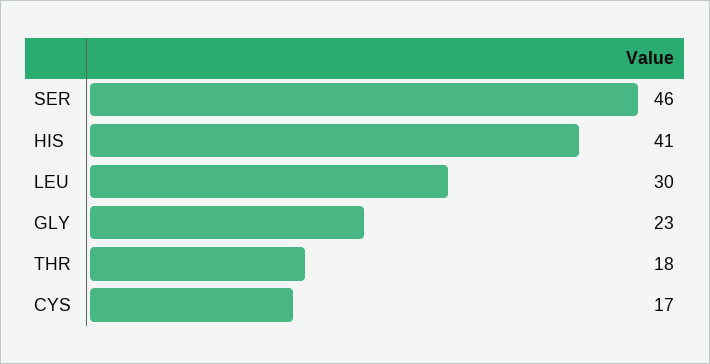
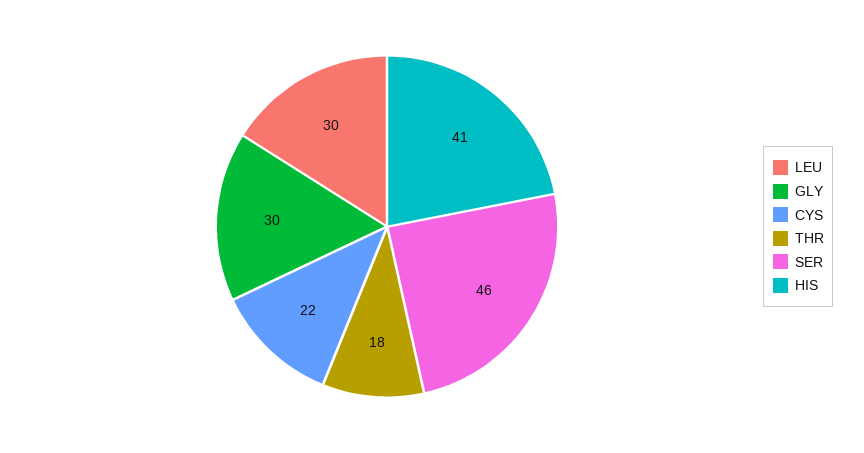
GLY: 23 -> 30
CYS: 17 -> 22

